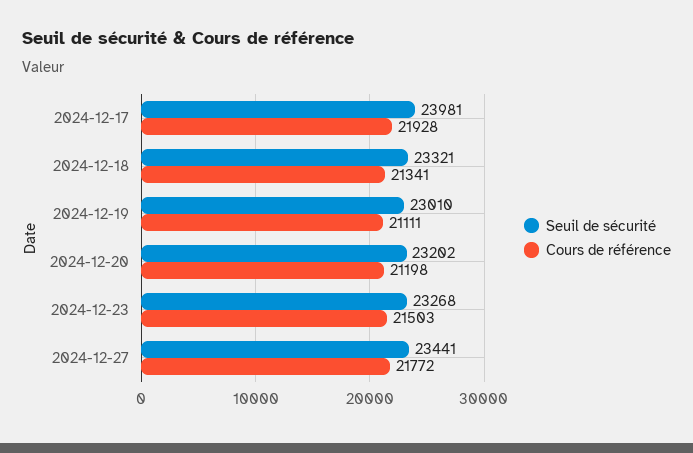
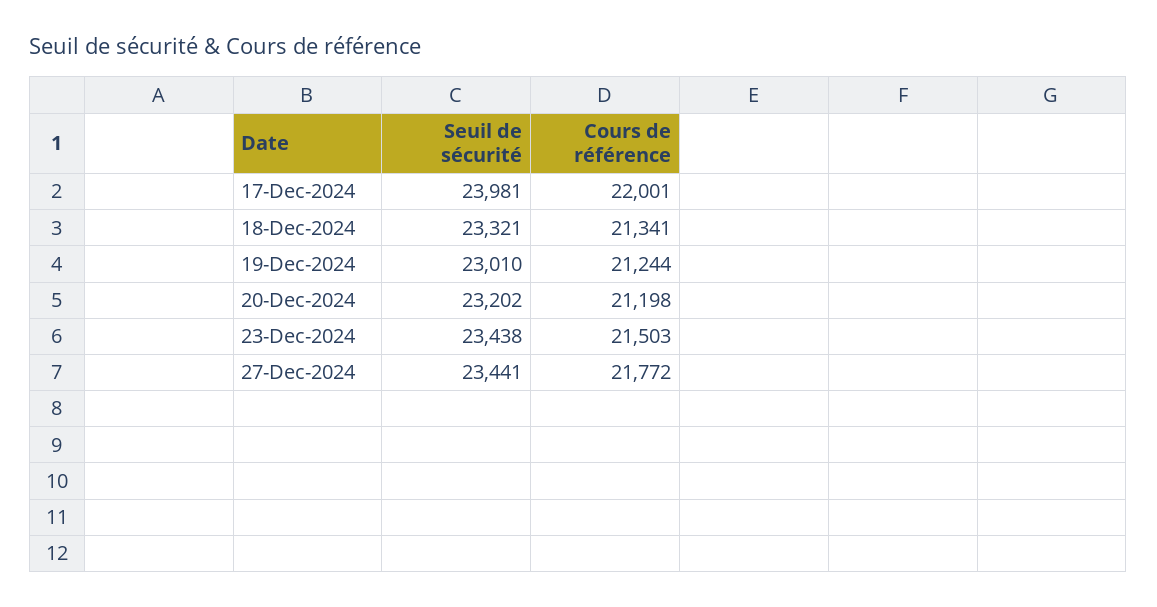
Cours de référence, 2024-12-17: 21928 -> 22001
Cours de référence, 2024-12-19: 21111 -> 21244
Seuil de sécurité, 2024-12-23: 23268 -> 23438

